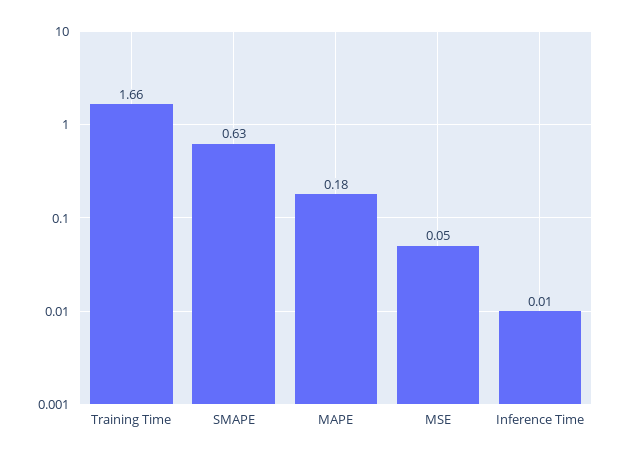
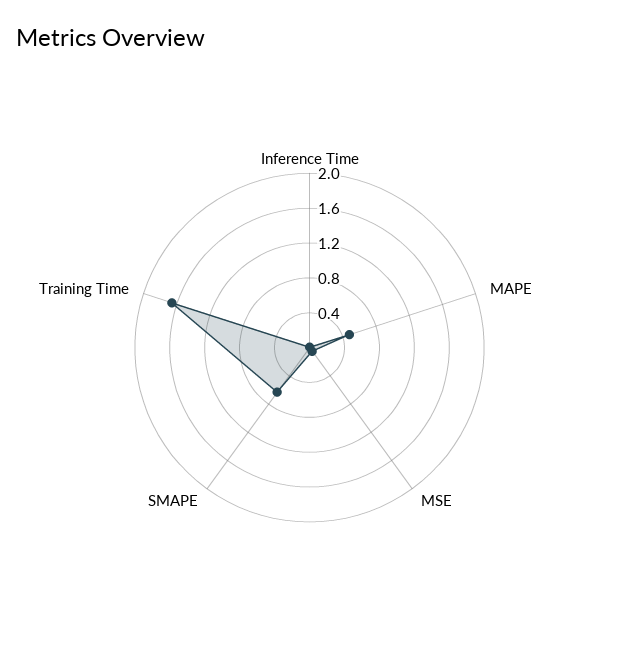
MAPE: 0.18 -> 0.5

